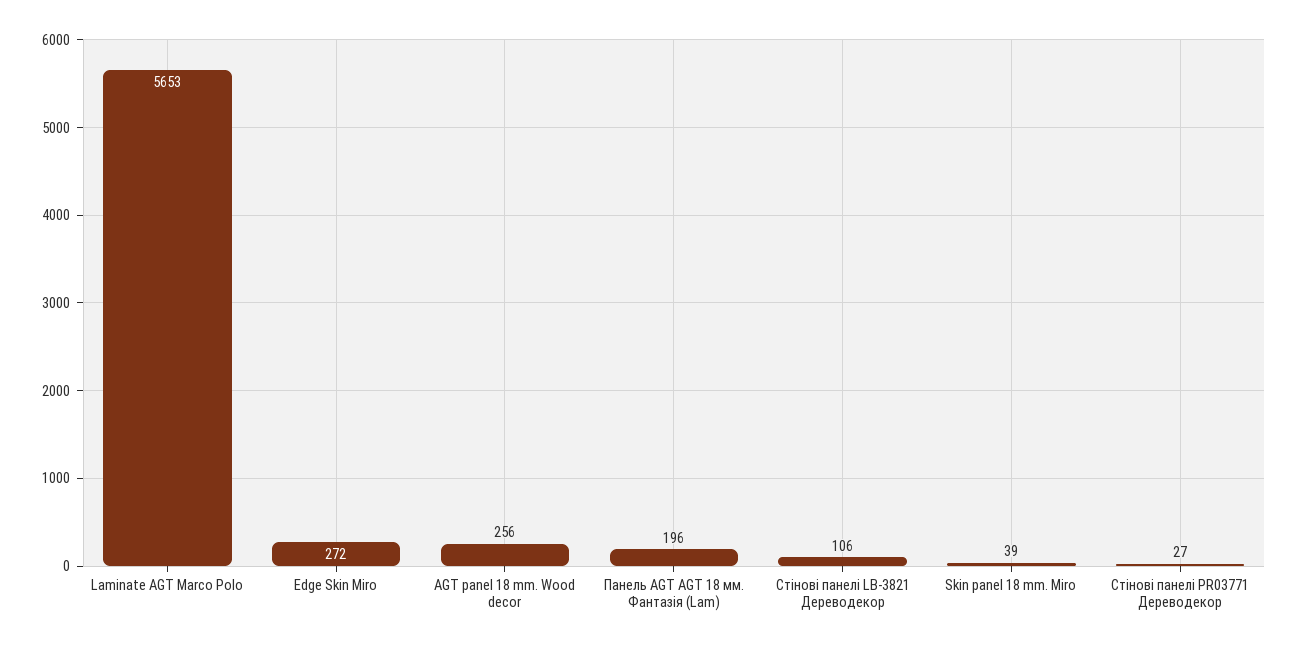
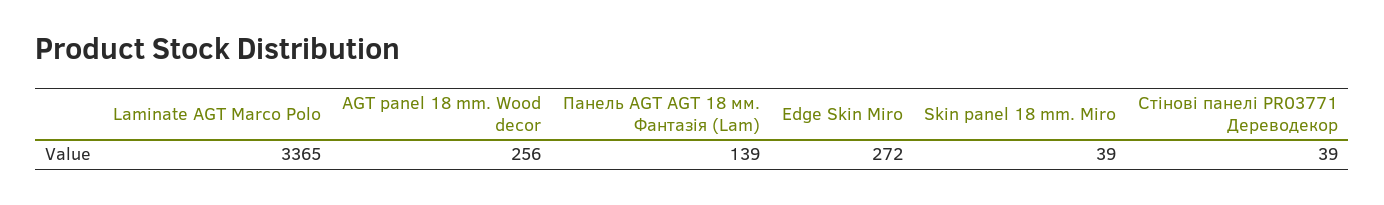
Laminate AGT Marco Polo: 5653 -> 3365
Панель AGT AGT 18 мм. Фантазія (Lam): 196 -> 139
Стінові панелі LB-3821 Дереводекор: 106 -> none
Стінові панелі PR03771 Дереводекор: 27 -> 39

